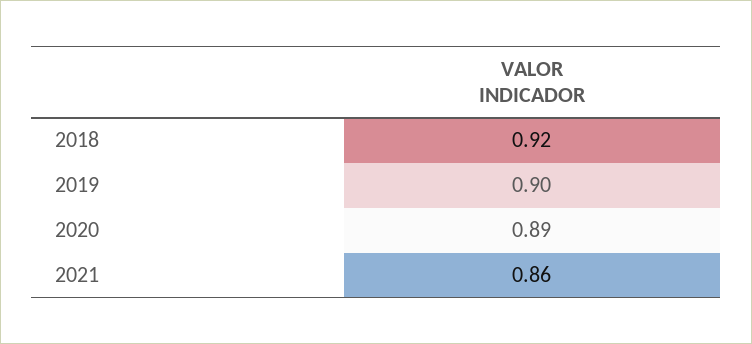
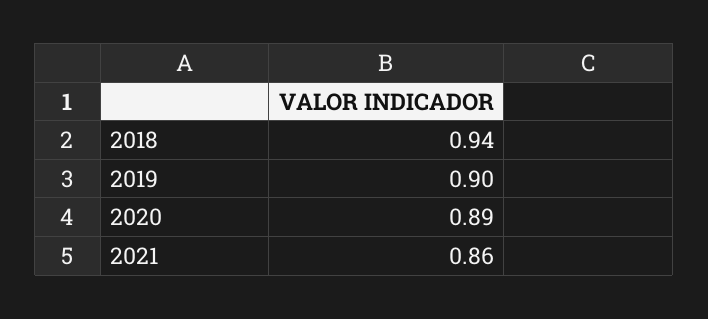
2018: 0.92 -> 0.94

